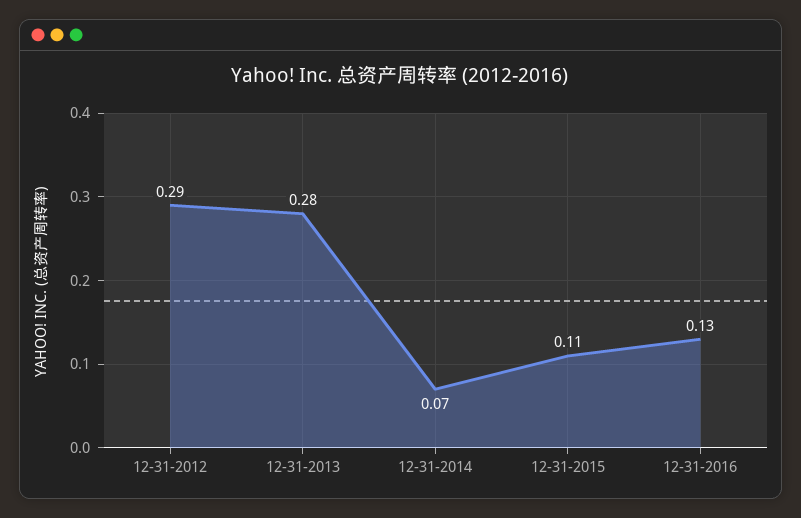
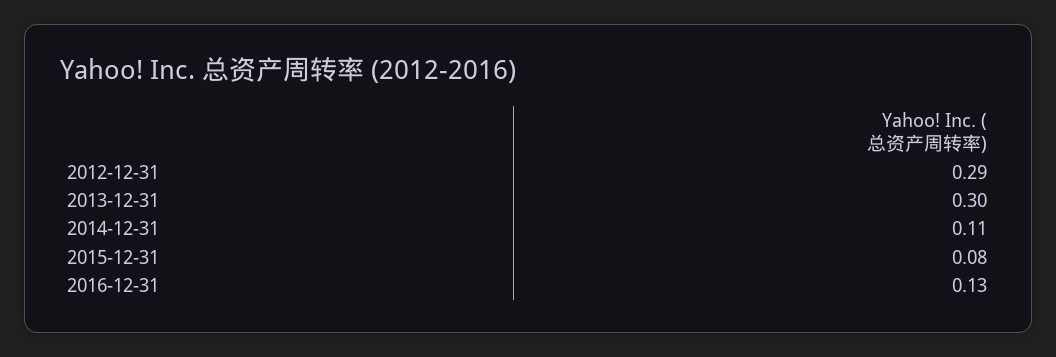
12-31-2013: 0.28 -> 0.3
12-31-2014: 0.07 -> 0.11
12-31-2015: 0.11 -> 0.08

